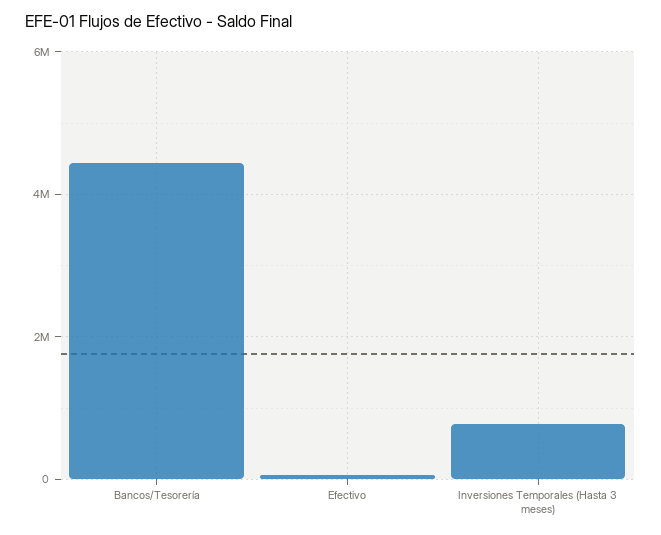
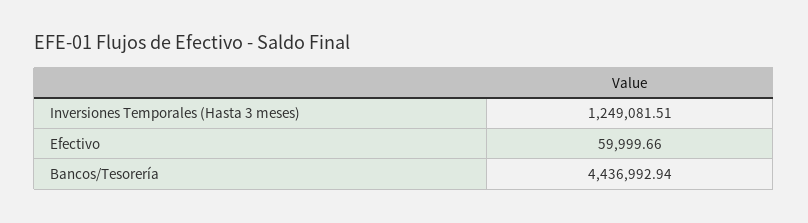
Inversiones Temporales (Hasta 3 meses): 800000 -> 1249081.51

